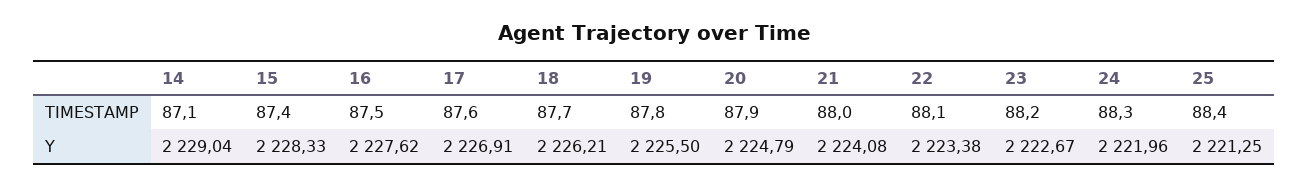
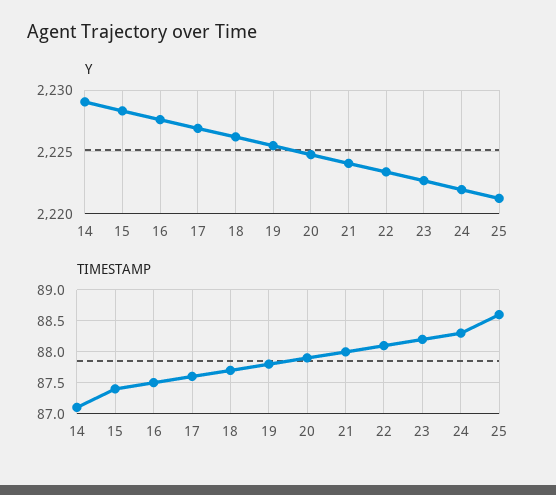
TIMESTAMP, 25: 88.4 -> 88.6

